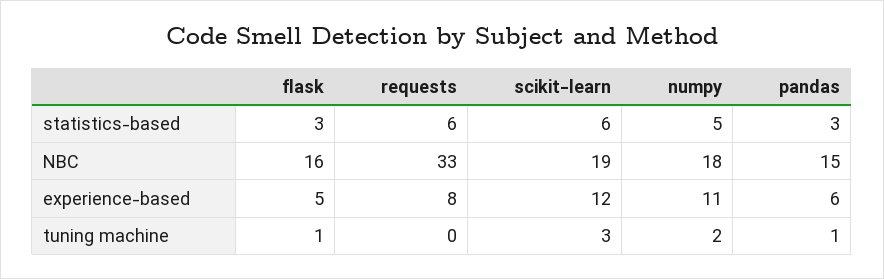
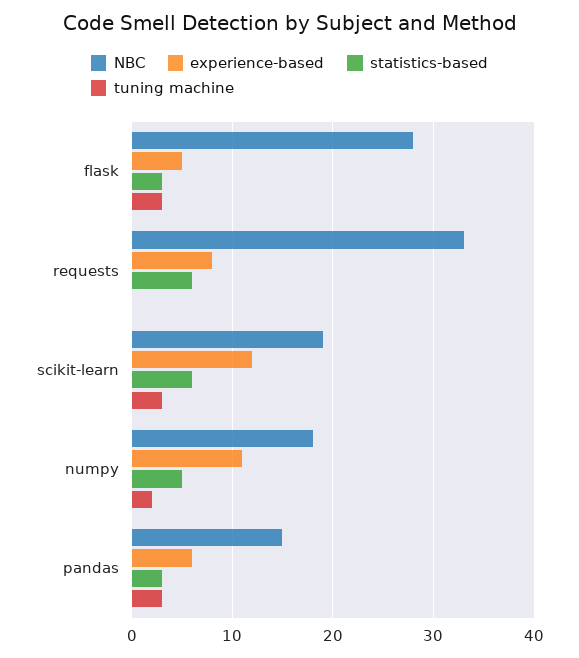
NBC, flask: 16 -> 28
tuning machine, flask: 1 -> 3
tuning machine, pandas: 1 -> 3

